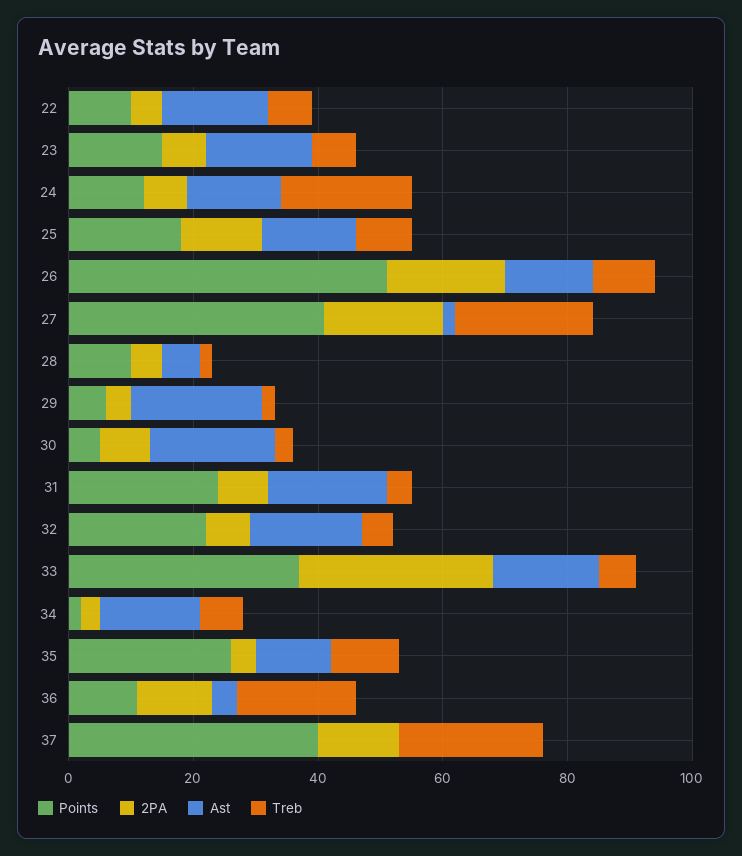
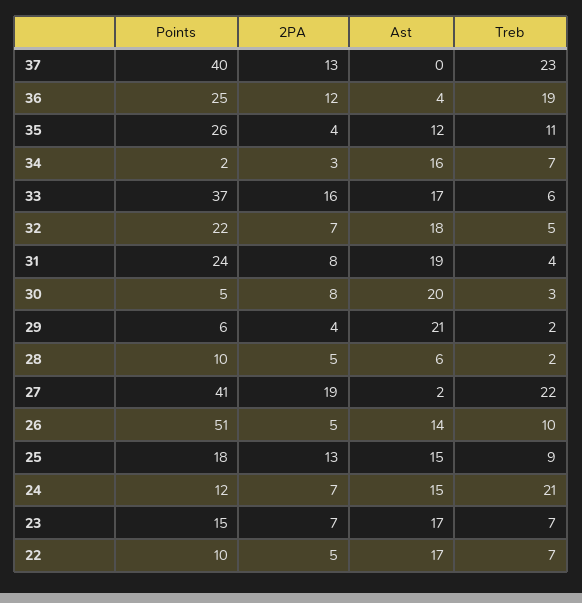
2PA, 26: 20 -> 5
2PA, 33: 30 -> 16
Points, 36: 10 -> 25

